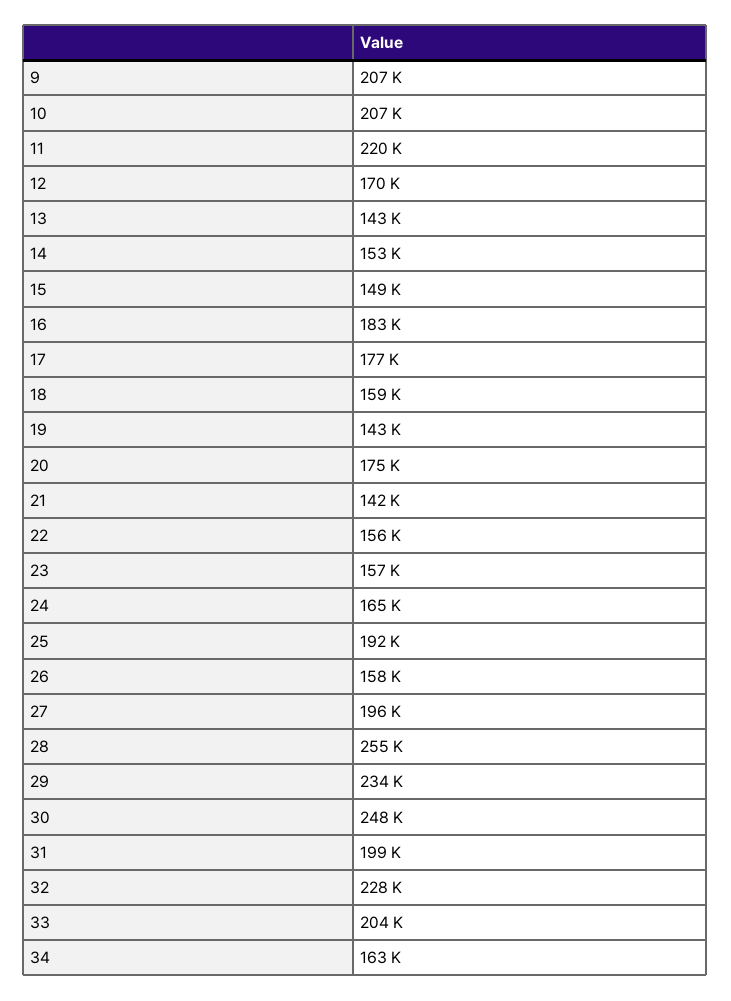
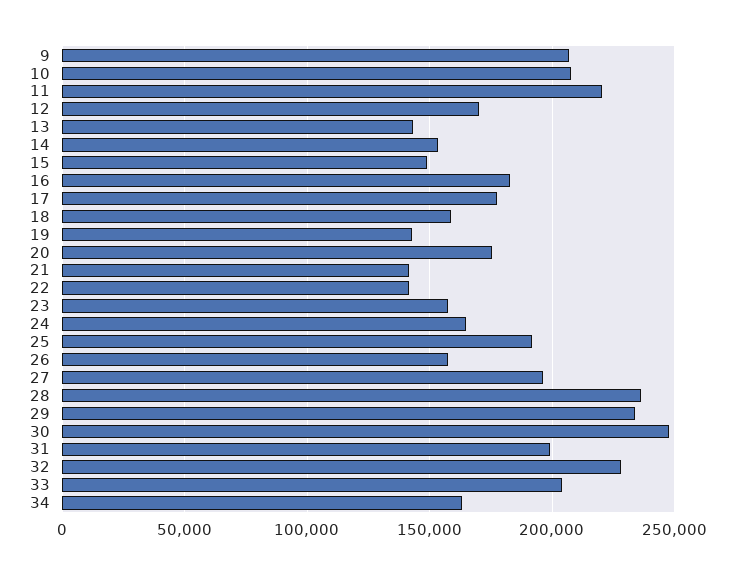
22: 156000 -> 140000
28: 255000 -> 235000

